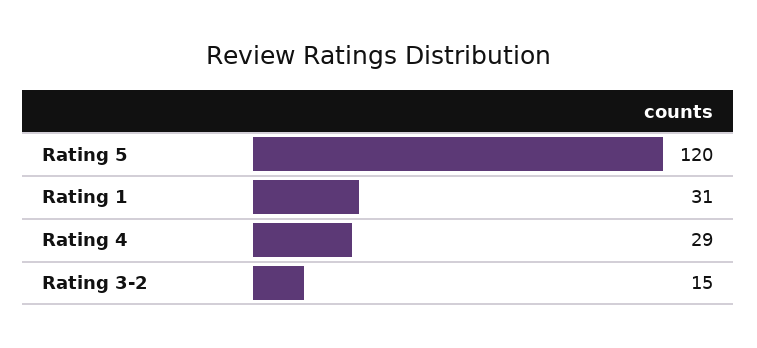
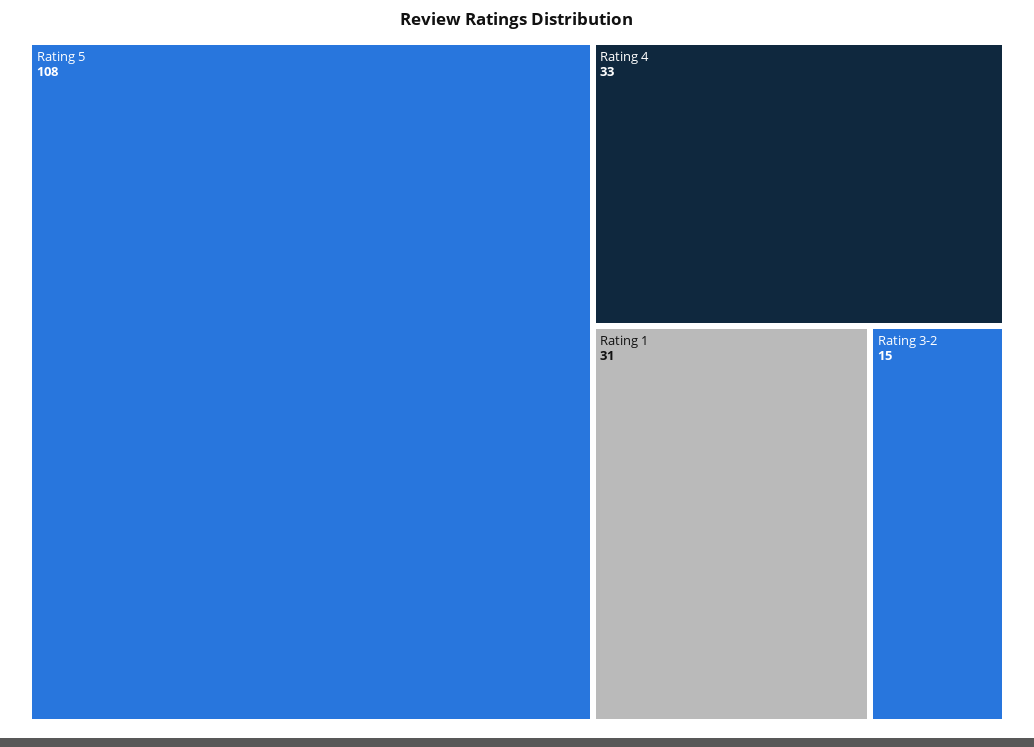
Rating 5: 120 -> 108
Rating 4: 29 -> 33

